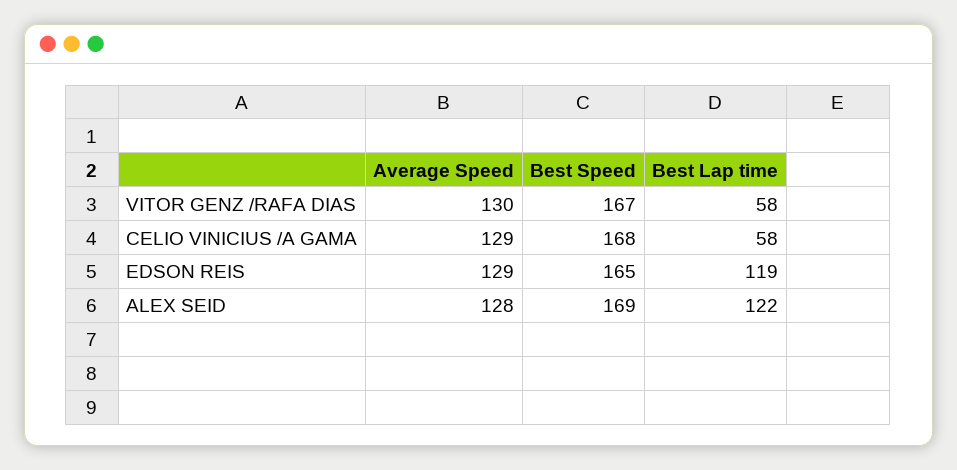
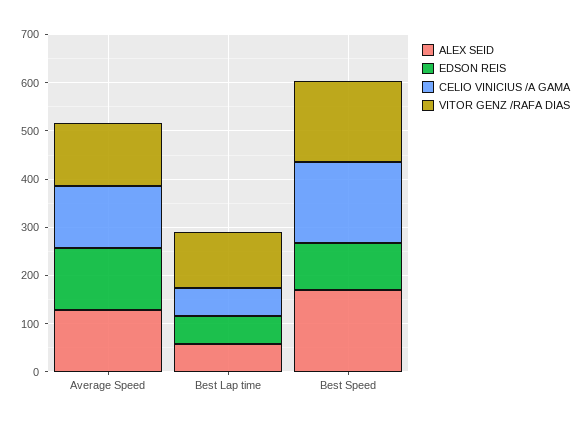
VITOR GENZ /RAFA DIAS, Best Lap time: 58 -> 120
EDSON REIS, Best Speed: 165 -> 100
EDSON REIS, Best Lap time: 119 -> 60
ALEX SEID, Best Lap time: 122 -> 60

